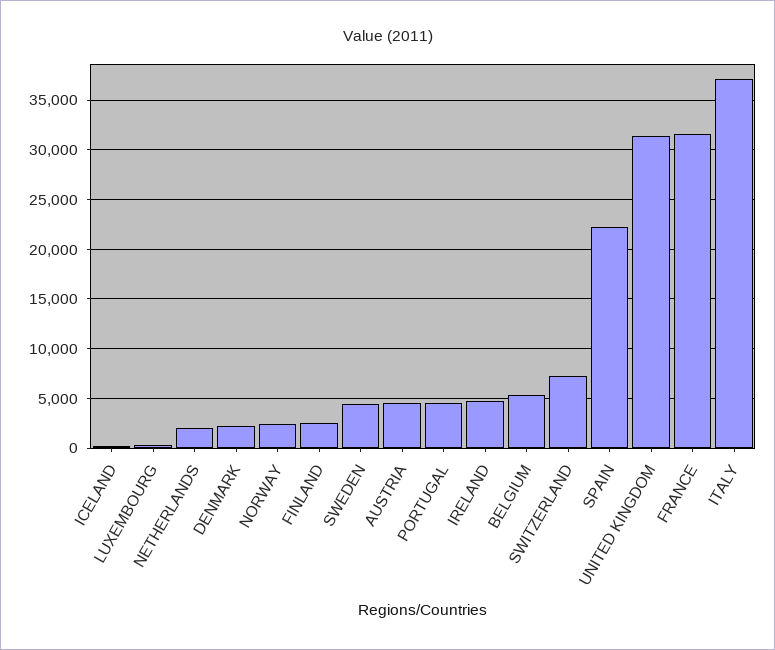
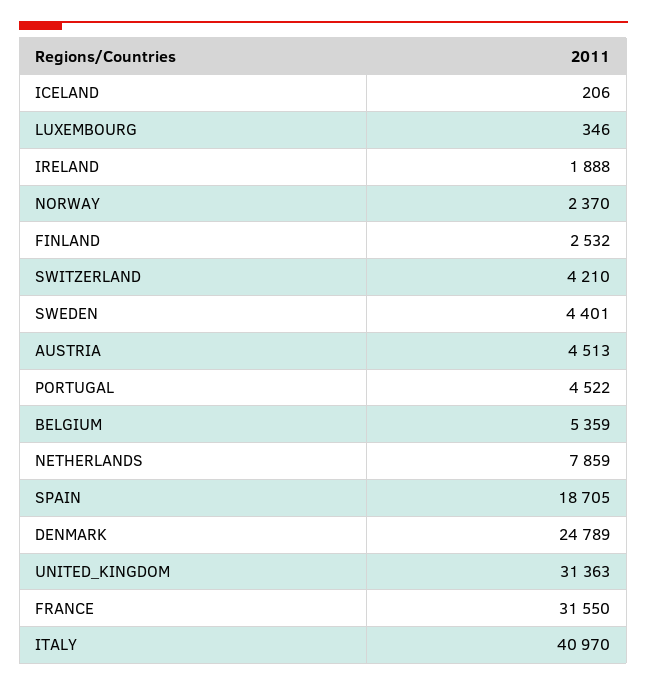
NETHERLANDS: 2000 -> 7859
DENMARK: 2000 -> 24789
IRELAND: 5000 -> 1888
SWITZERLAND: 7000 -> 4210
SPAIN: 22000 -> 18705
ITALY: 37000 -> 40970

